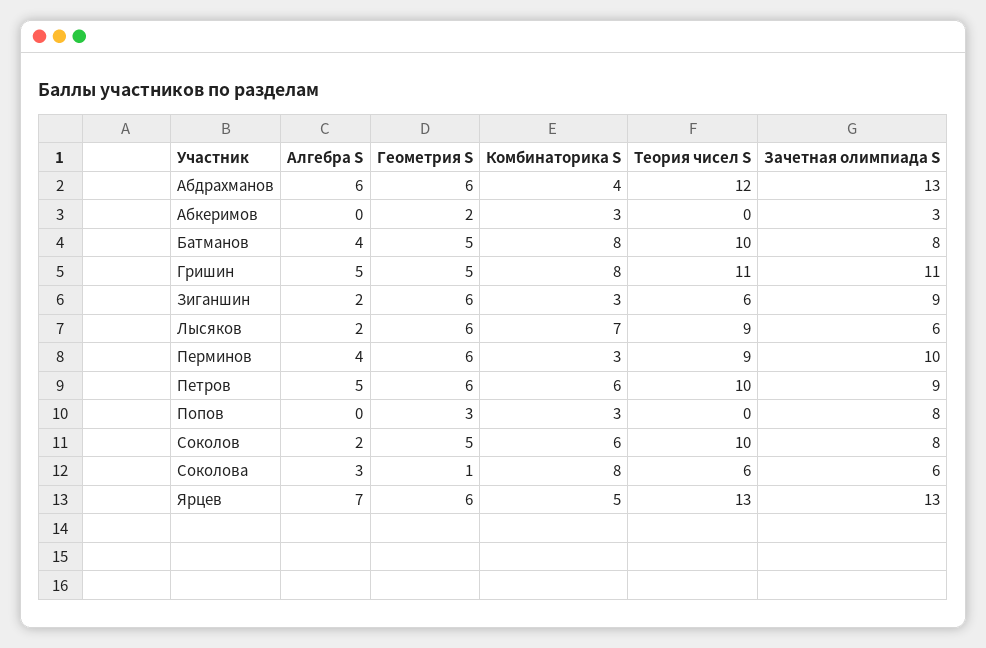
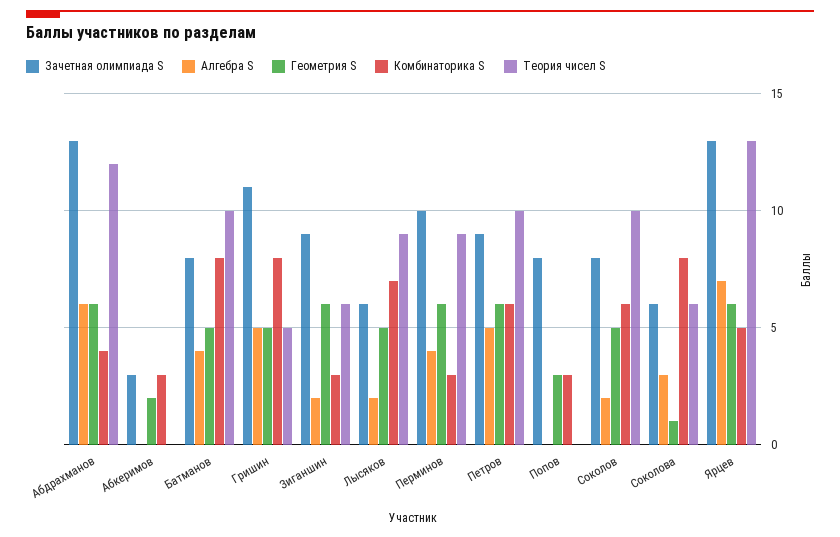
Теория чисел S, Гришин: 11 -> 5
Геометрия S, Лысяков: 6 -> 5

